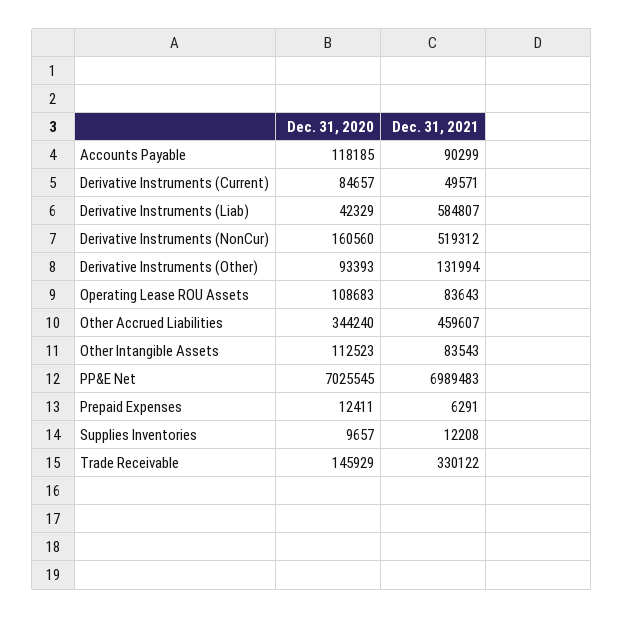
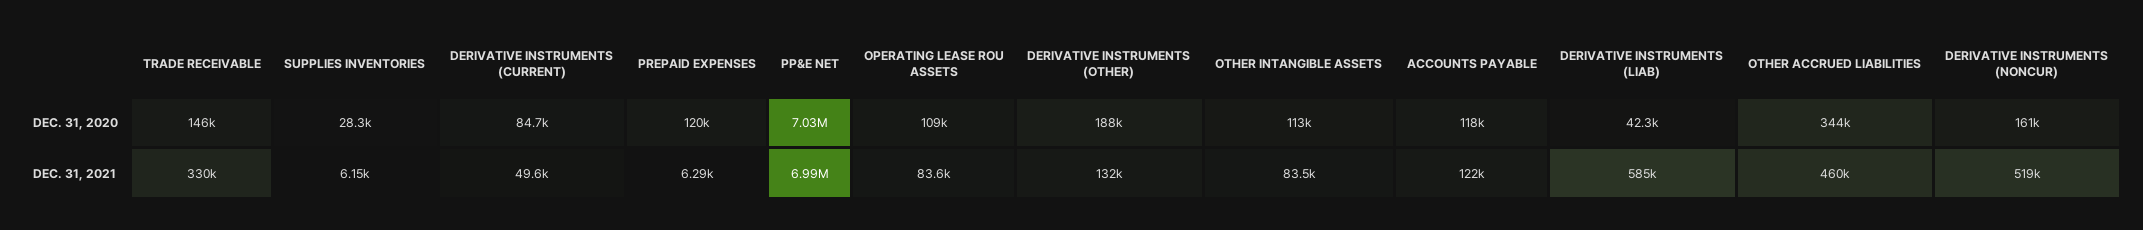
Dec. 31, 2021, Accounts Payable: 90299 -> 122000
Dec. 31, 2020, Derivative Instruments (Other): 93393 -> 188000
Dec. 31, 2020, Prepaid Expenses: 12411 -> 120000
Dec. 31, 2020, Supplies Inventories: 9657 -> 28300
Dec. 31, 2021, Supplies Inventories: 12208 -> 6150

